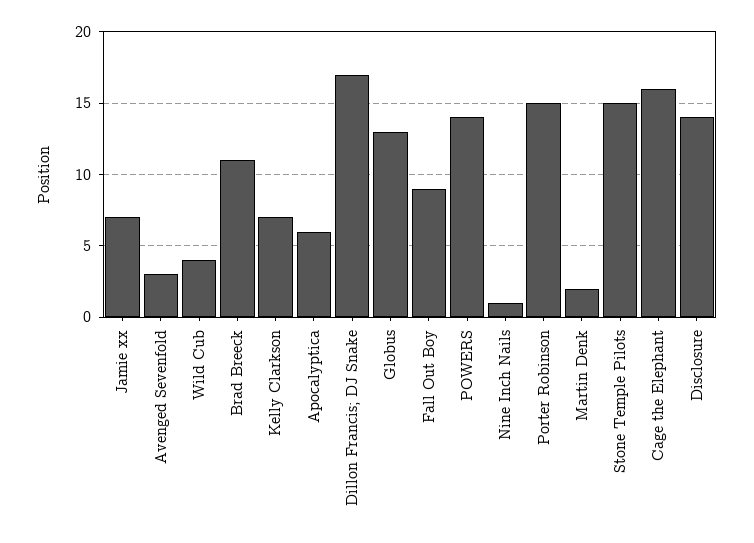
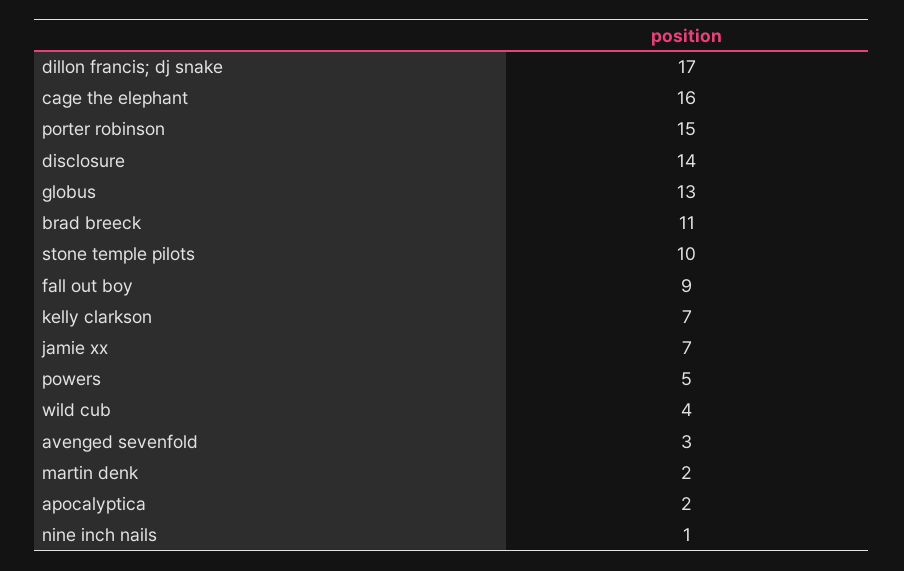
Apocalyptica: 6 -> 2
POWERS: 14 -> 5
Stone Temple Pilots: 15 -> 10

